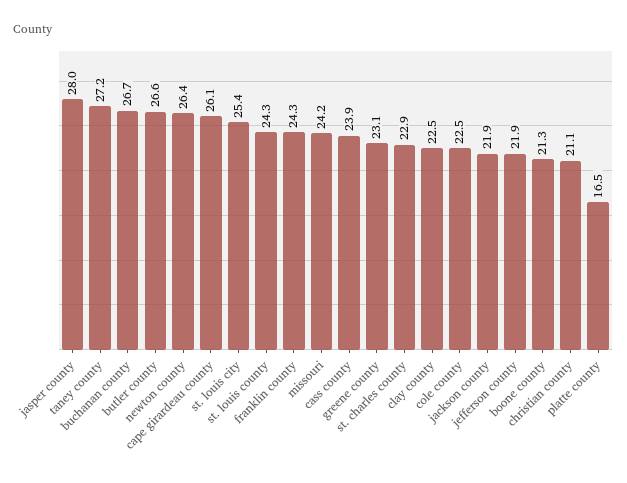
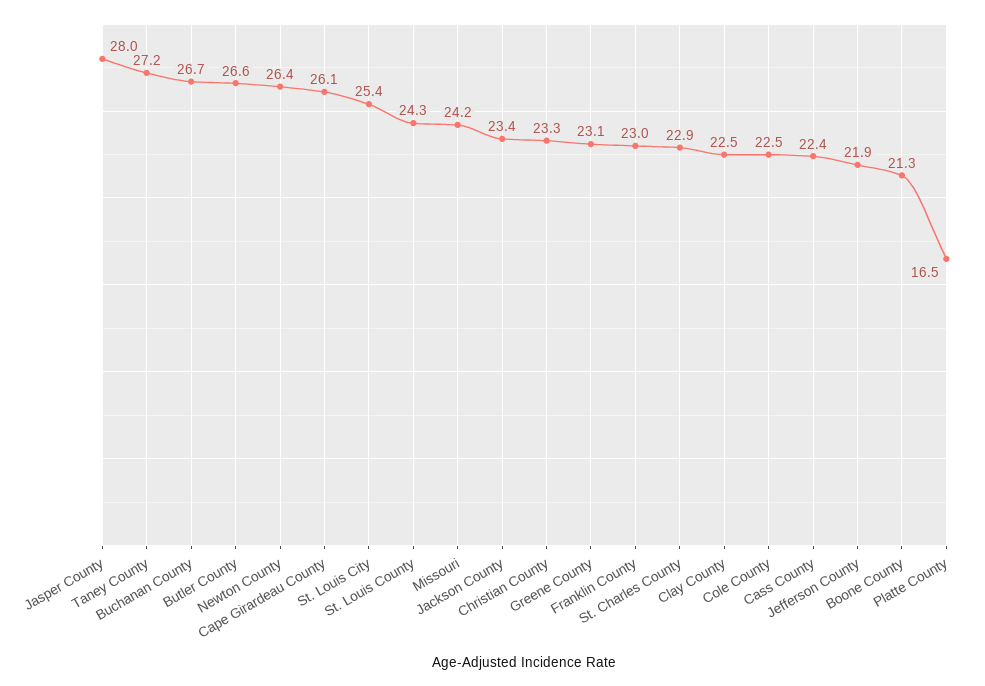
franklin county: 24.3 -> 23
cass county: 23.9 -> 22.4
jackson county: 21.9 -> 23.4
christian county: 21.1 -> 23.3

